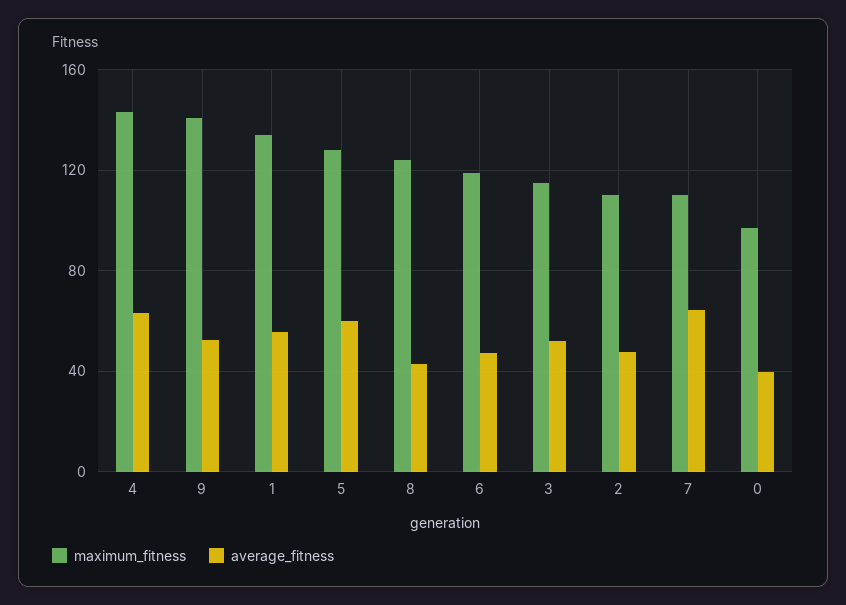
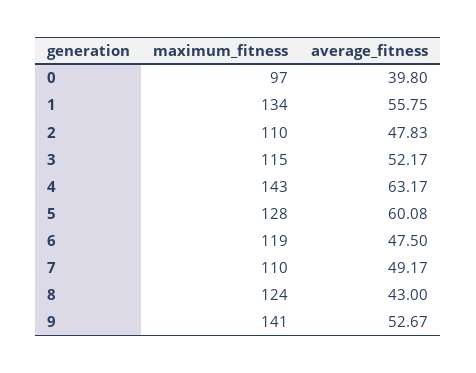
average_fitness, 7: 65 -> 49.17

